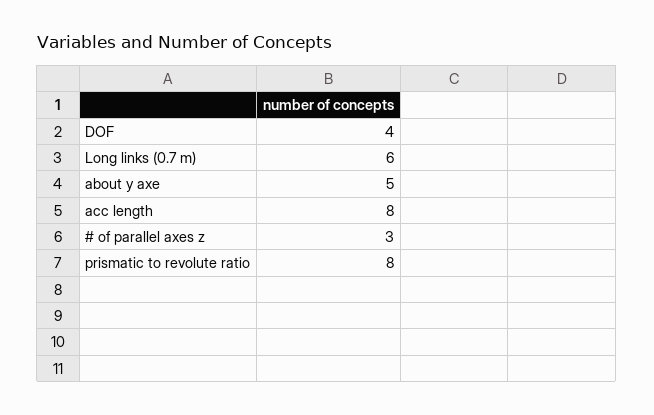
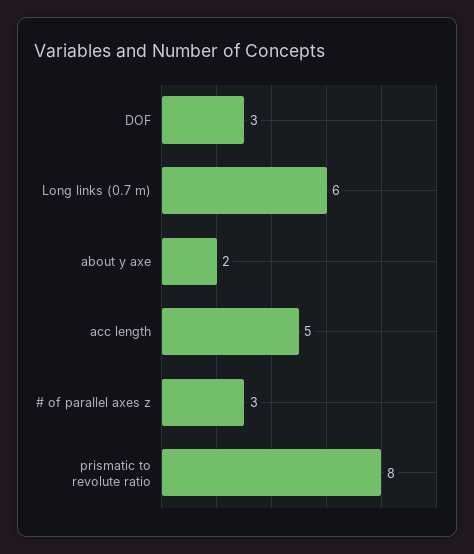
DOF: 4 -> 3
about y axe: 5 -> 2
acc length: 8 -> 5

